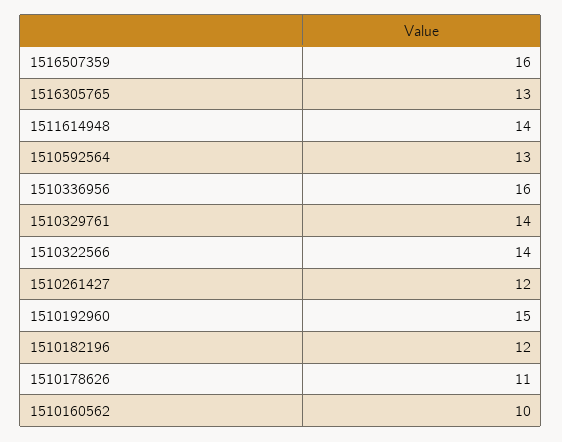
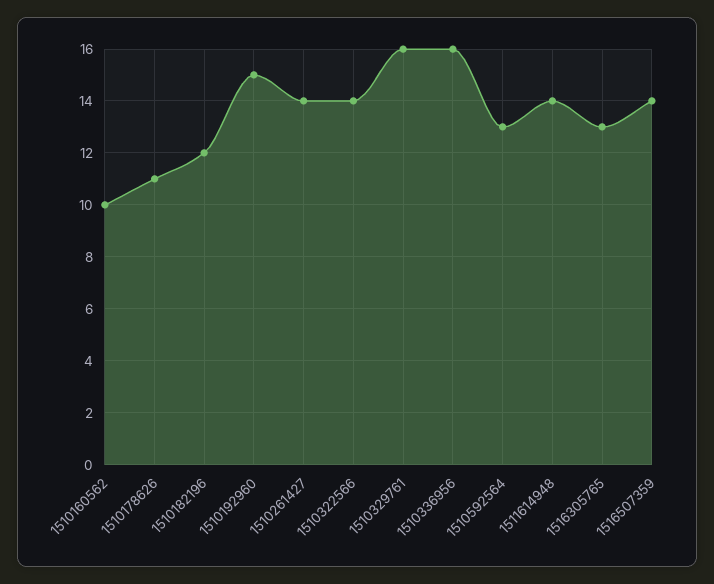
1516507359: 16 -> 14
1510329761: 14 -> 16
1510261427: 12 -> 14

